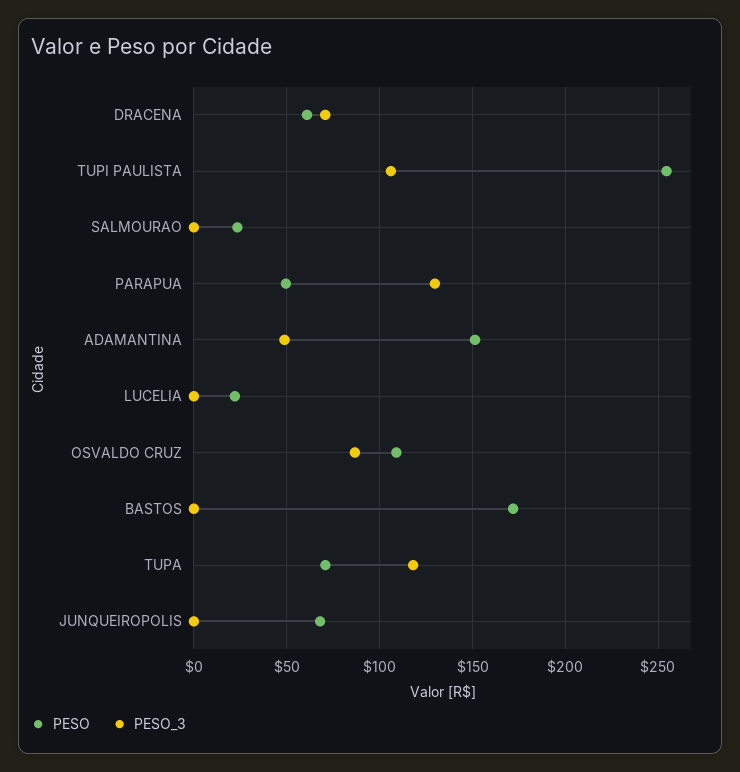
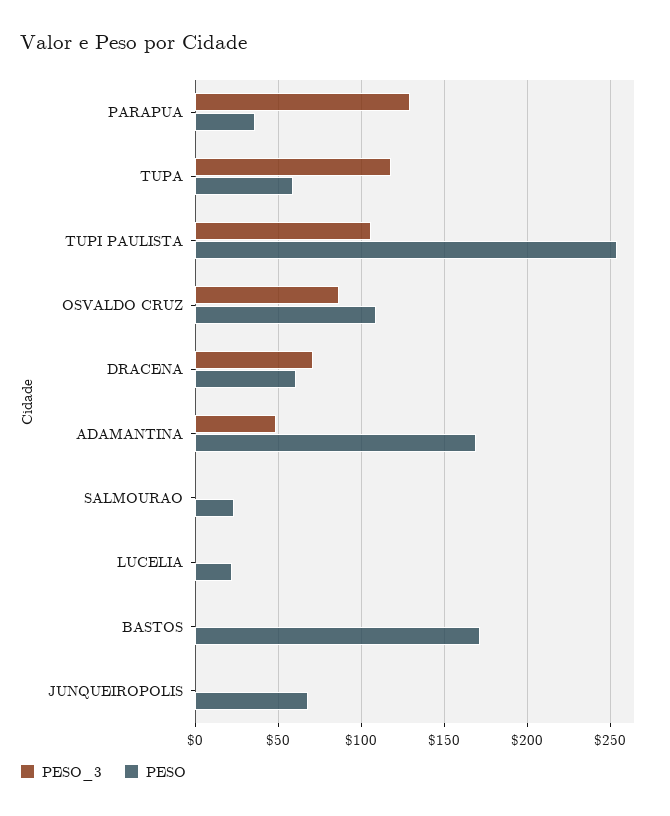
PESO, PARAPUA: 50 -> 35
PESO, ADAMANTINA: 150 -> 170
PESO, TUPA: 70 -> 60

